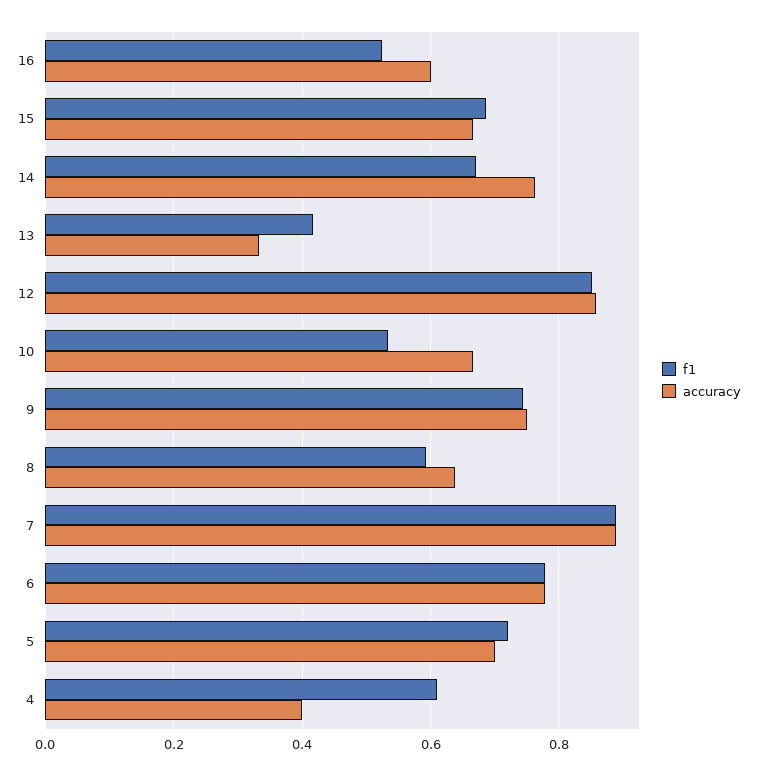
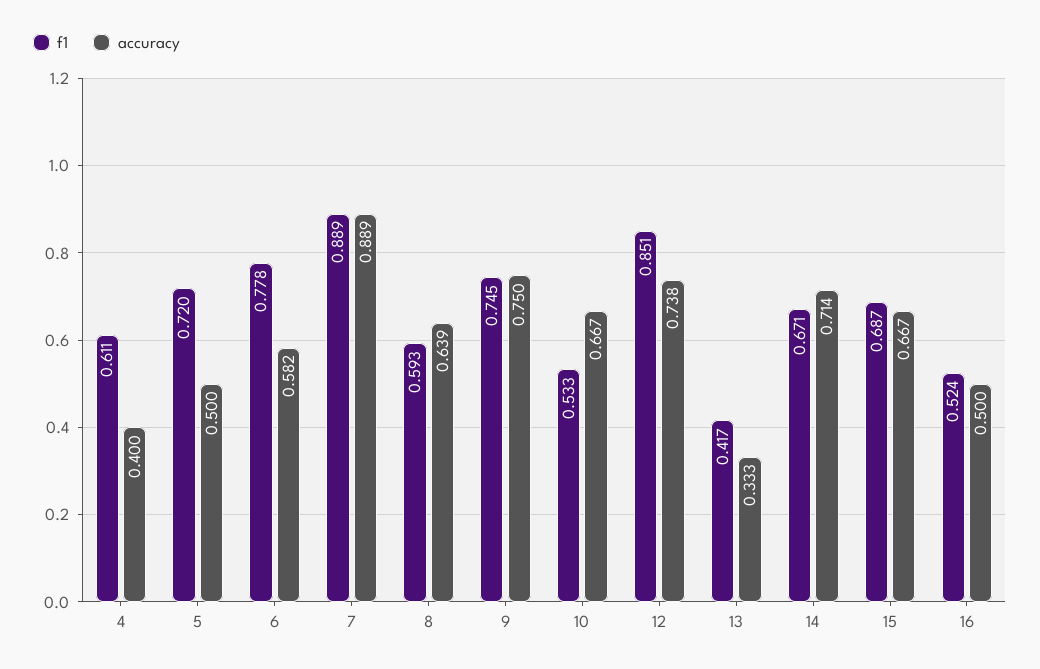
accuracy, 16: 0.6 -> 0.5
accuracy, 14: 0.76 -> 0.714
accuracy, 12: 0.86 -> 0.738
accuracy, 6: 0.78 -> 0.582
accuracy, 5: 0.7 -> 0.5

